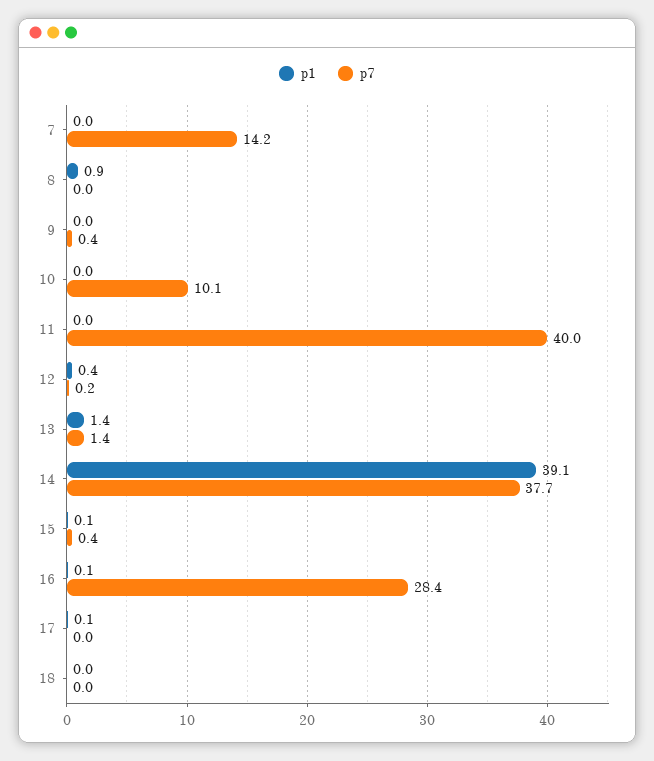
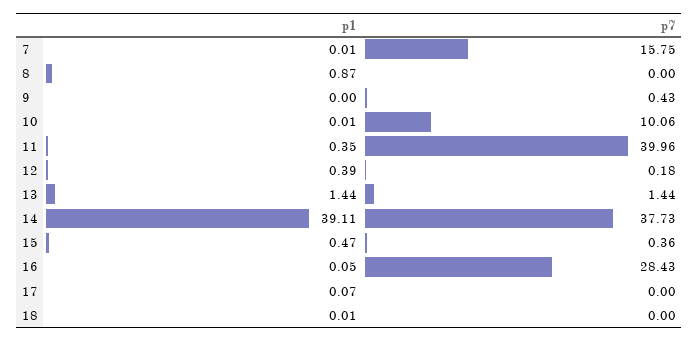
p7, 7: 14.2 -> 15.75
p1, 11: 0 -> 0.35
p1, 15: 0.1 -> 0.47

